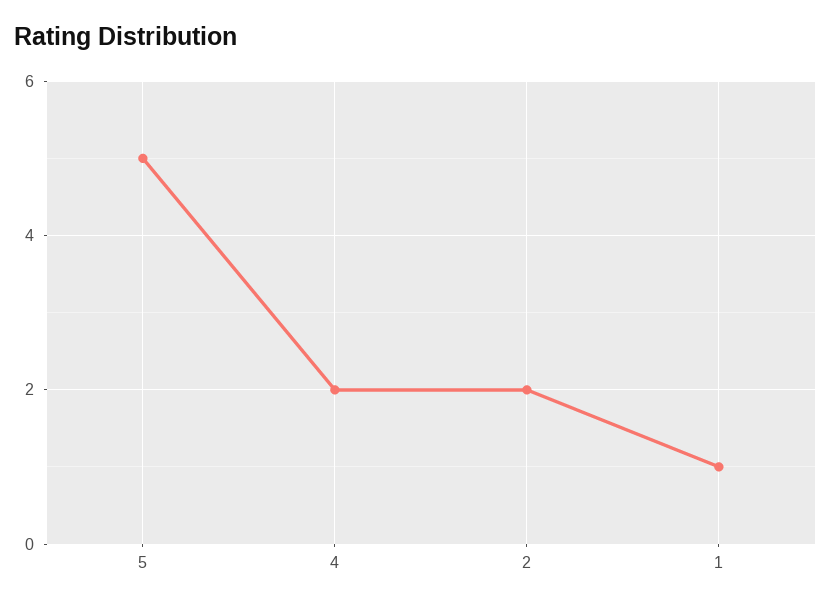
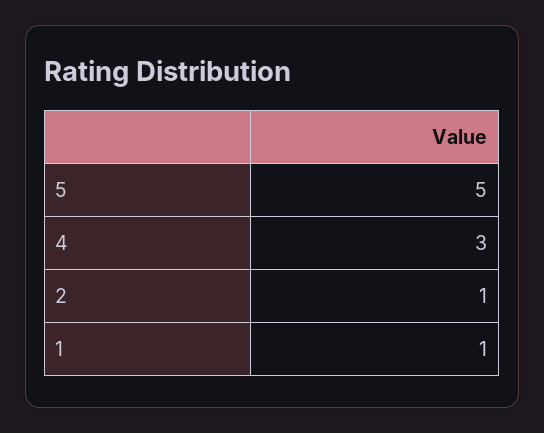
4: 2 -> 3
2: 2 -> 1

